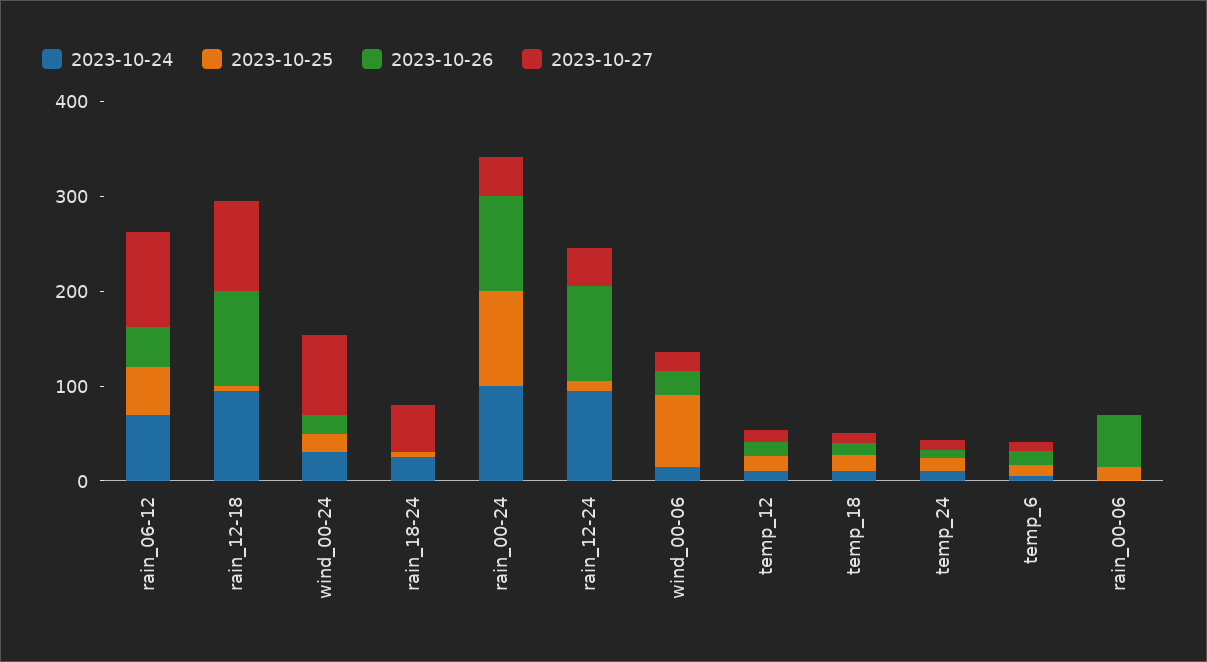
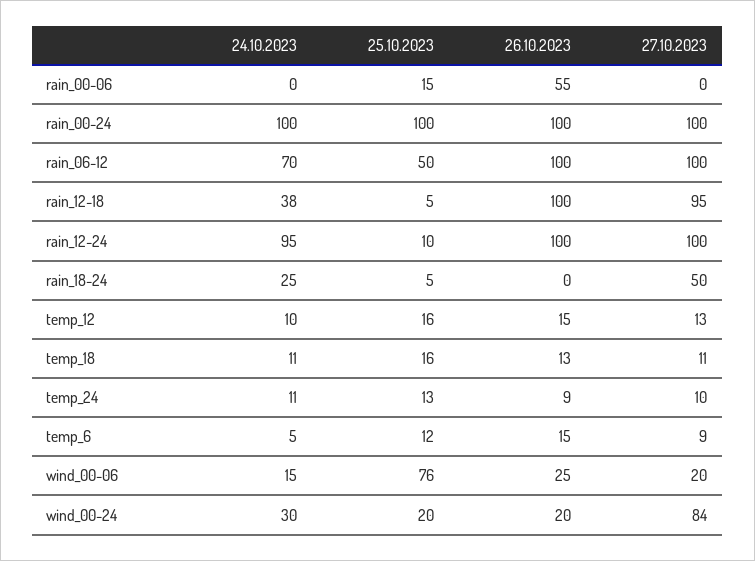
2023-10-26, rain_06-12: 40 -> 100
2023-10-24, rain_12-18: 100 -> 38
2023-10-27, rain_00-24: 40 -> 100
2023-10-27, rain_12-24: 40 -> 100

